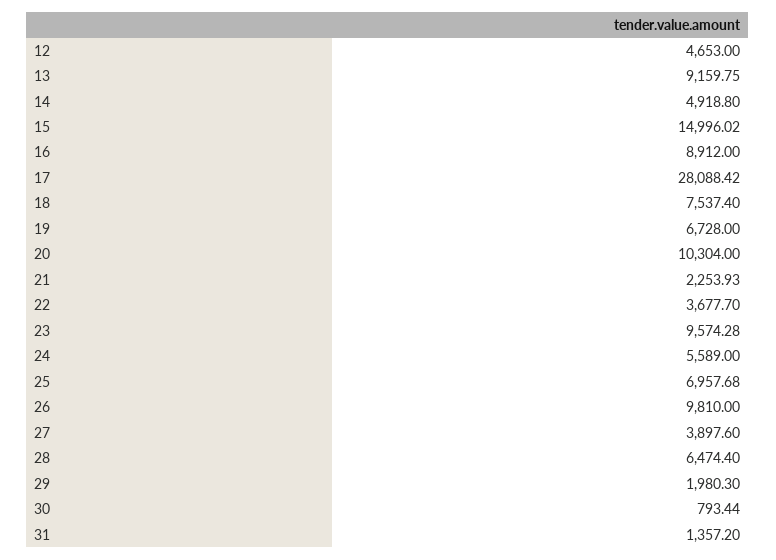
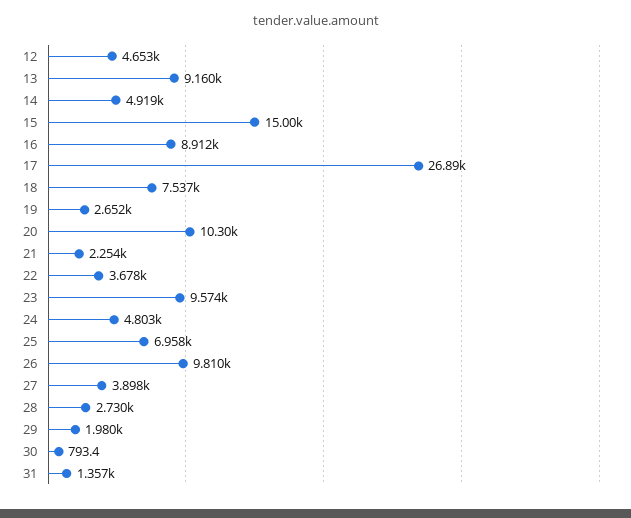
17: 28088.42 -> 26890
19: 6728 -> 2652
24: 5589 -> 4803
28: 6474.4 -> 2730

